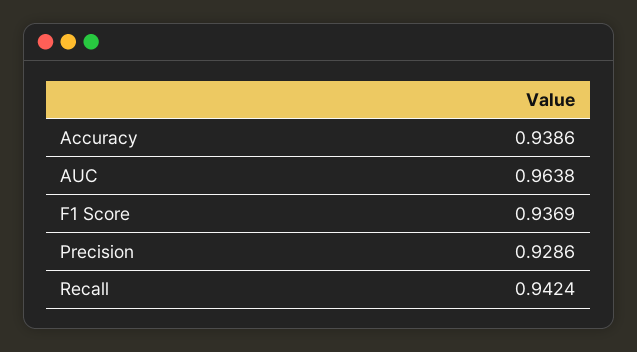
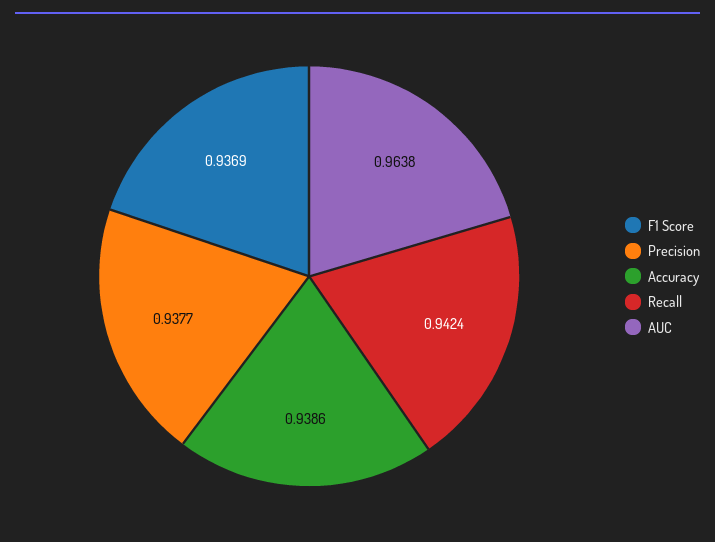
Precision: 0.9286 -> 0.9377

